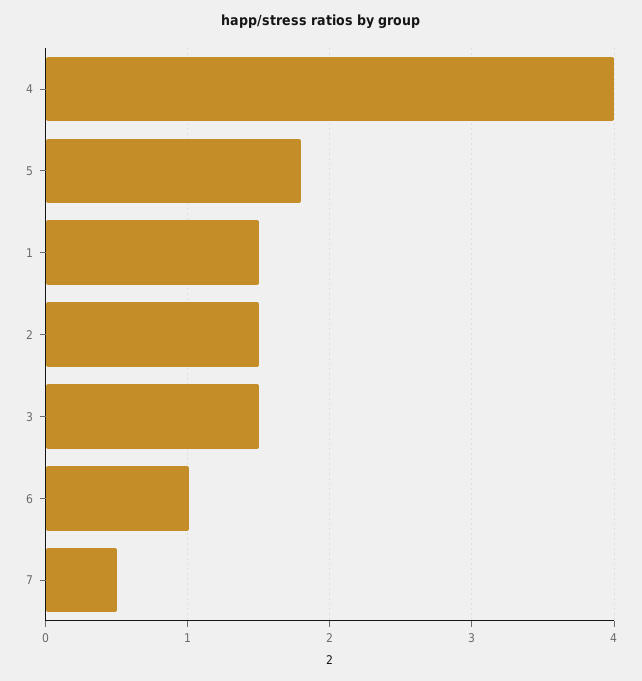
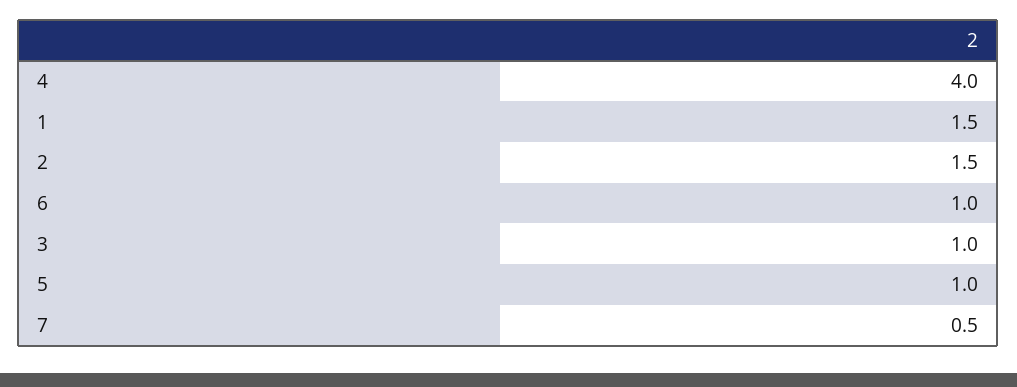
5: 1.8 -> 1
3: 1.5 -> 1

